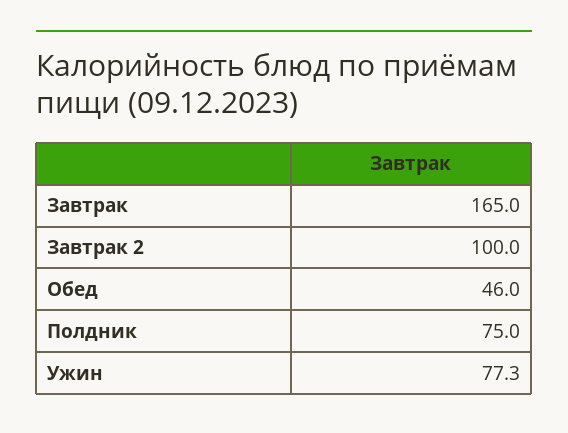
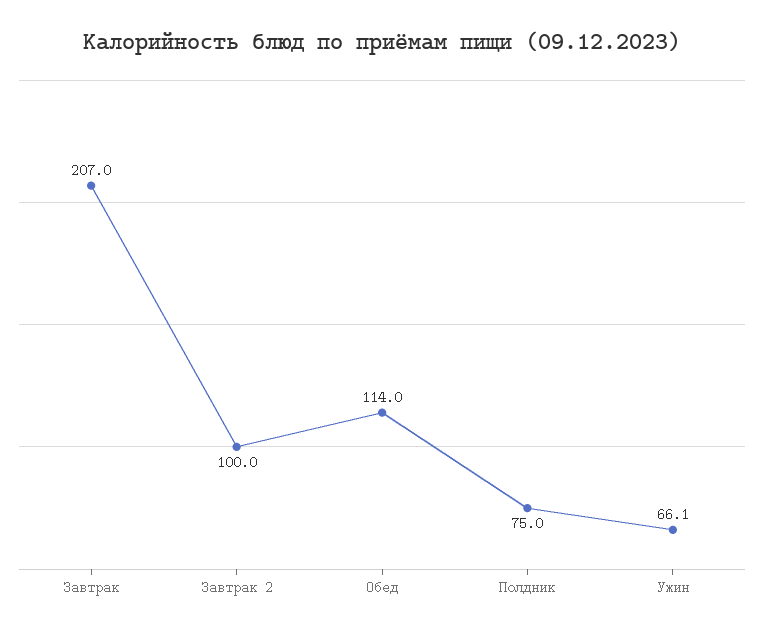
Завтрак: 165 -> 207
Обед: 46 -> 114
Ужин: 77.3 -> 66.1

